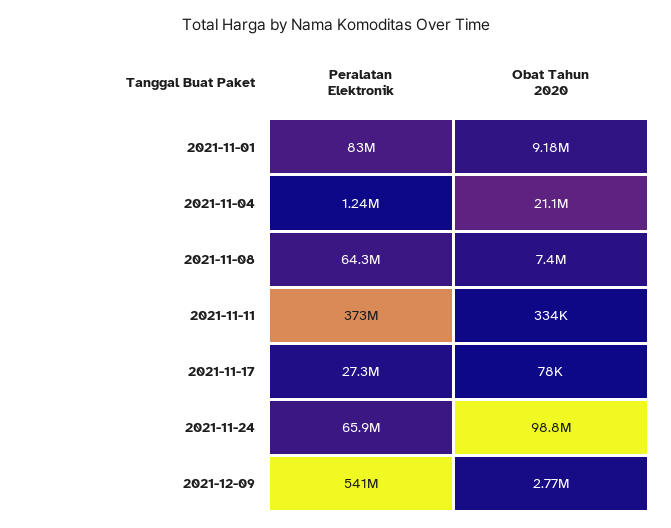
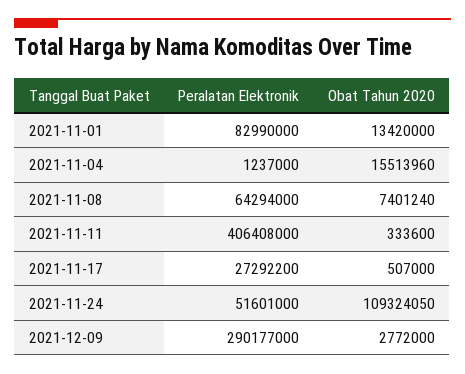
Obat Tahun 2020, 2021-11-01: 9180000 -> 13420000
Obat Tahun 2020, 2021-11-04: 21100000 -> 15513960
Peralatan Elektronik, 2021-11-11: 373000000 -> 406408000
Obat Tahun 2020, 2021-11-17: 78000 -> 507000
Peralatan Elektronik, 2021-11-24: 65900000 -> 51601000
Obat Tahun 2020, 2021-11-24: 98800000 -> 109324050
Peralatan Elektronik, 2021-12-09: 541000000 -> 290177000

